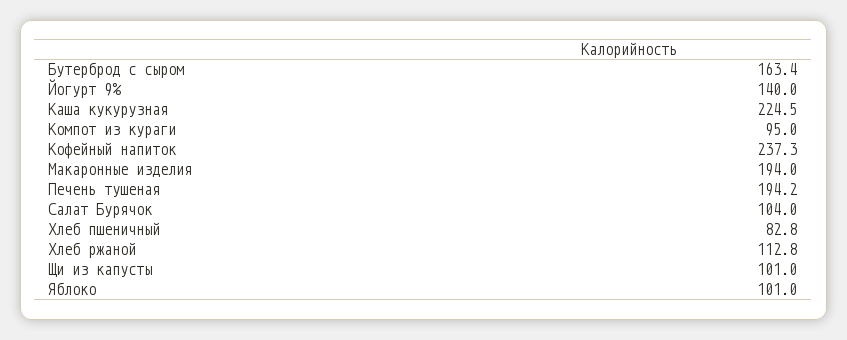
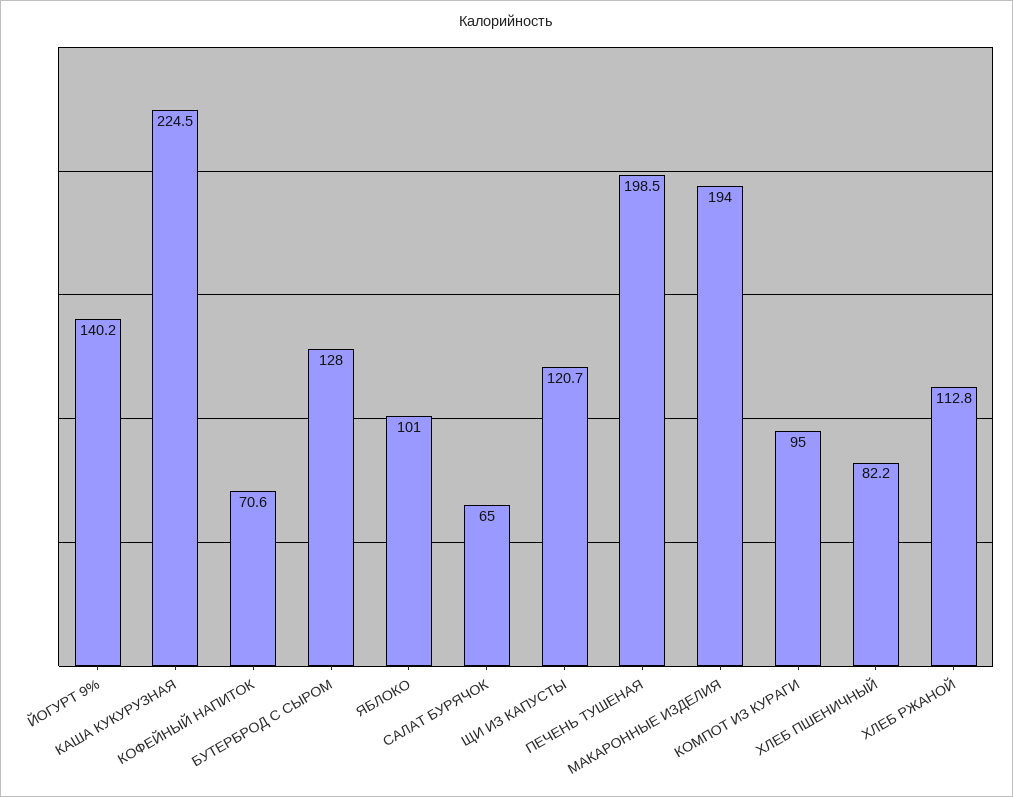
Бутерброд с сыром: 163.4 -> 128
Йогурт 9%: 140 -> 140.2
Кофейный напиток: 237.3 -> 70.6
Печень тушеная: 194.2 -> 198.5
Салат Бурячок: 104 -> 65
Хлеб пшеничный: 82.8 -> 82.2
Щи из капусты: 101 -> 120.7

